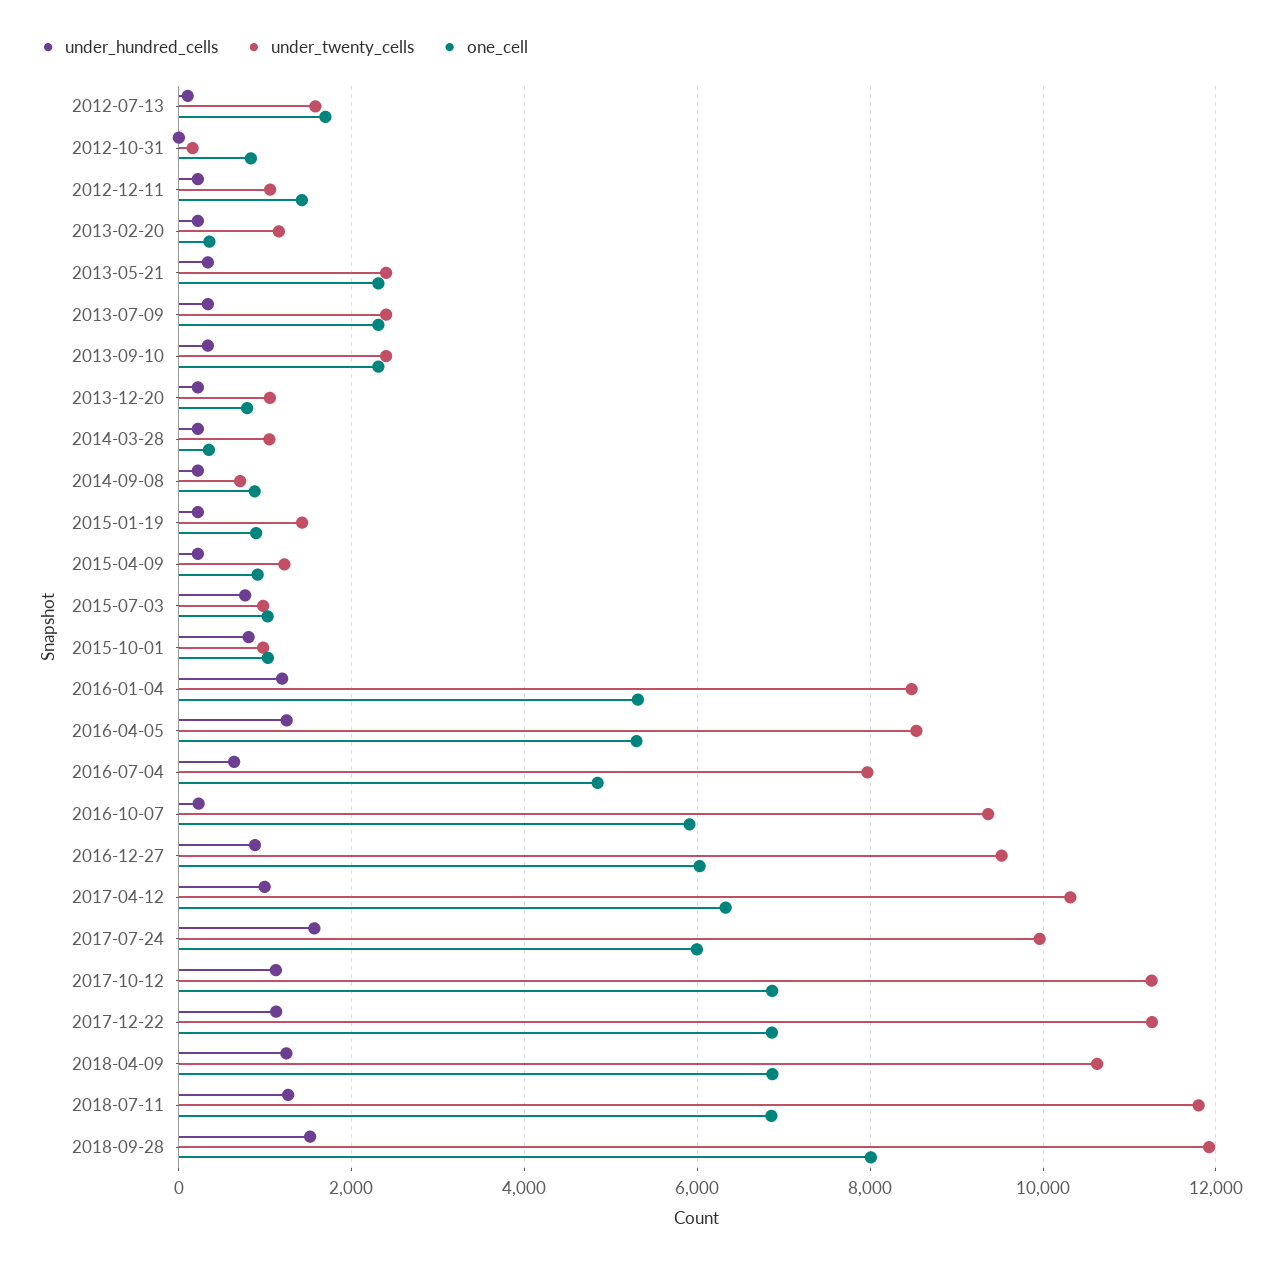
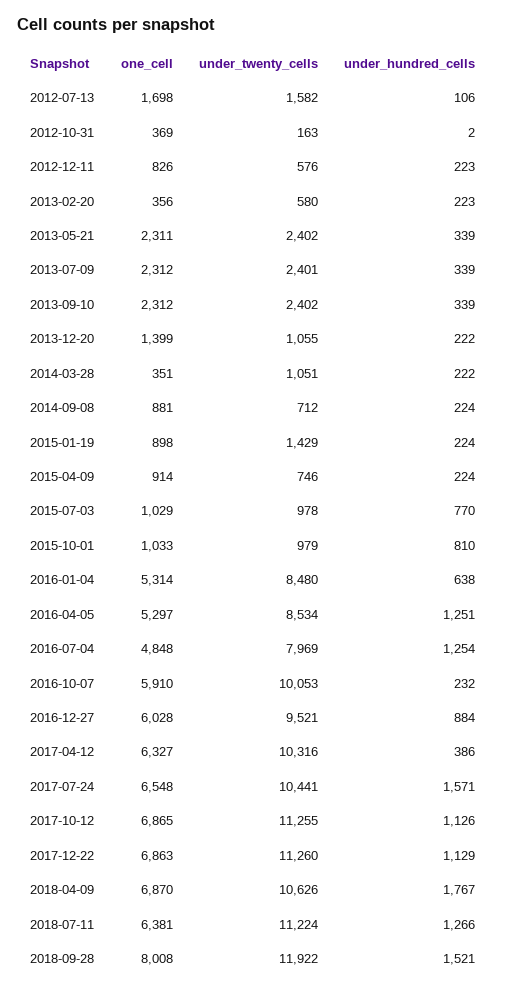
one_cell, 2012-10-31: 800 -> 369
under_twenty_cells, 2012-12-11: 1000 -> 576
one_cell, 2012-12-11: 1400 -> 826
under_twenty_cells, 2013-02-20: 1200 -> 580
one_cell, 2013-12-20: 800 -> 1399
under_twenty_cells, 2015-04-09: 1200 -> 746
under_hundred_cells, 2016-01-04: 1200 -> 638
under_hundred_cells, 2016-07-04: 600 -> 1254
under_twenty_cells, 2016-10-07: 9400 -> 10053
under_hundred_cells, 2017-04-12: 1000 -> 386
under_twenty_cells, 2017-07-24: 10000 -> 10441
one_cell, 2017-07-24: 6000 -> 6548
under_hundred_cells, 2018-04-09: 1200 -> 1767
under_twenty_cells, 2018-07-11: 11800 -> 11224
one_cell, 2018-07-11: 6800 -> 6381

